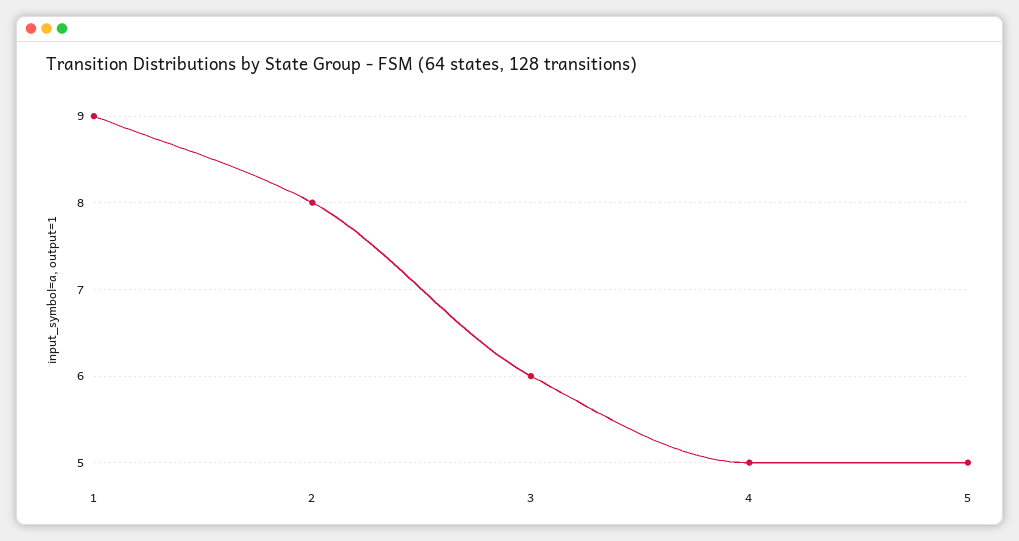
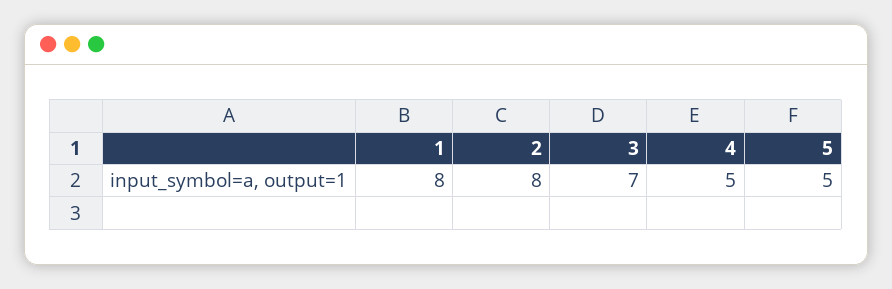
1: 9 -> 8
3: 6 -> 7

